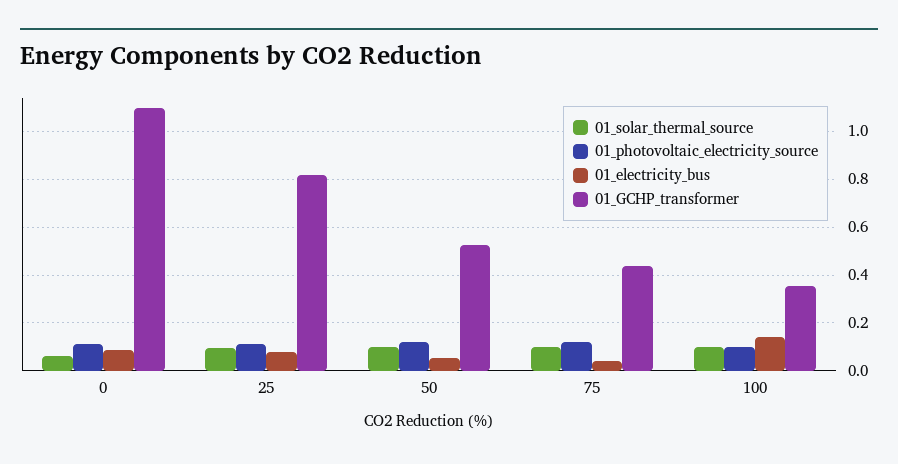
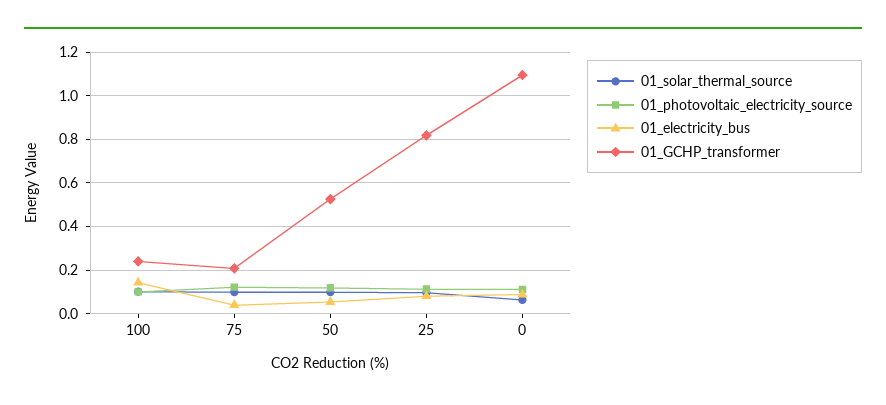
01_GCHP_transformer, 75: 0.45 -> 0.2
01_GCHP_transformer, 100: 0.35 -> 0.25

